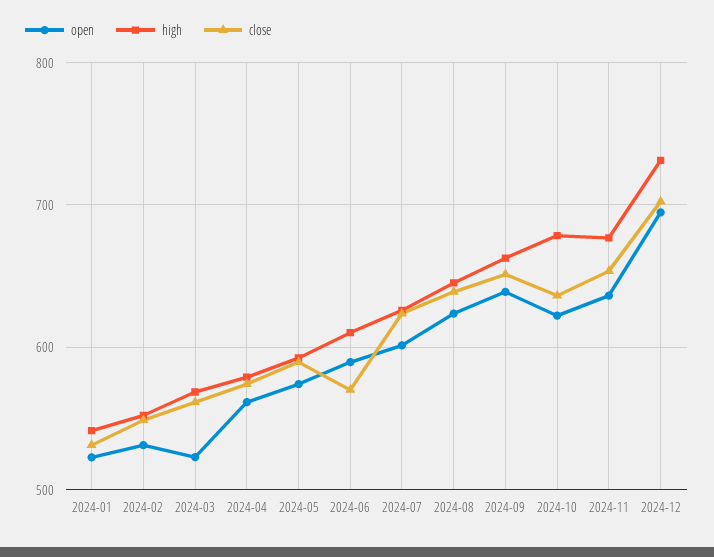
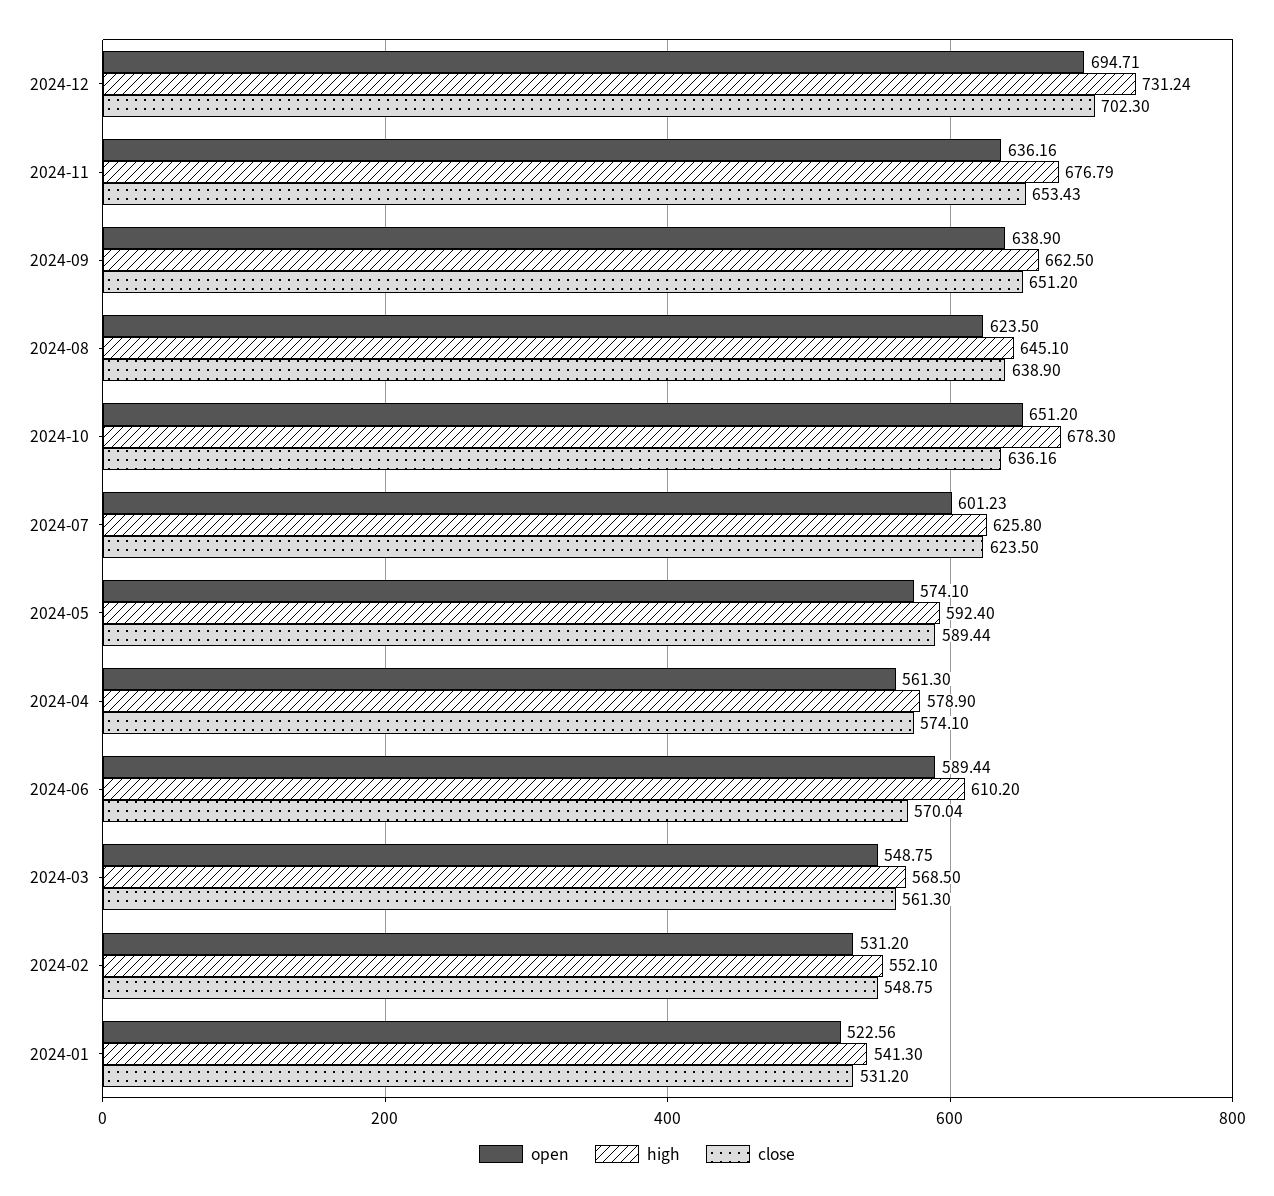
open, 2024-03: 520 -> 548.75
open, 2024-10: 620 -> 651.2

